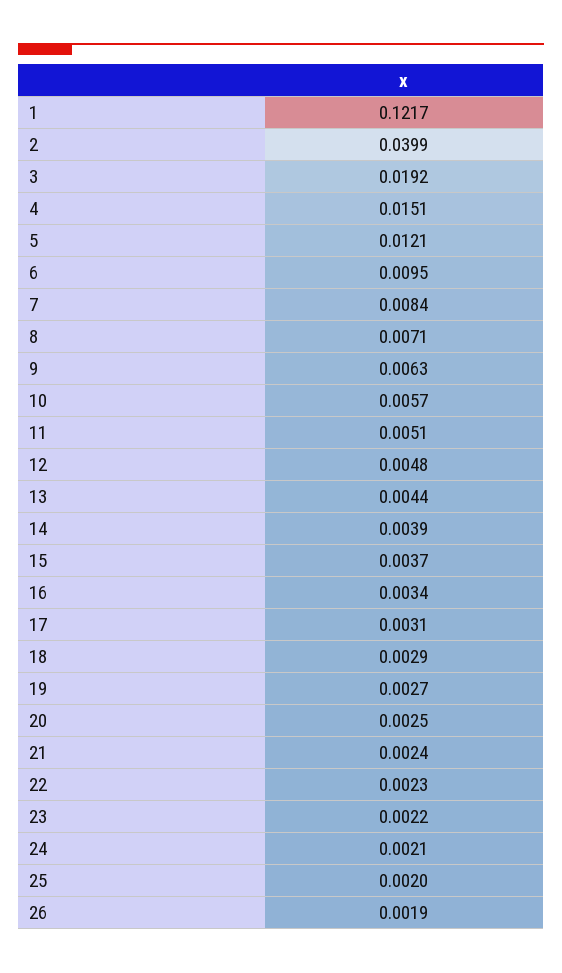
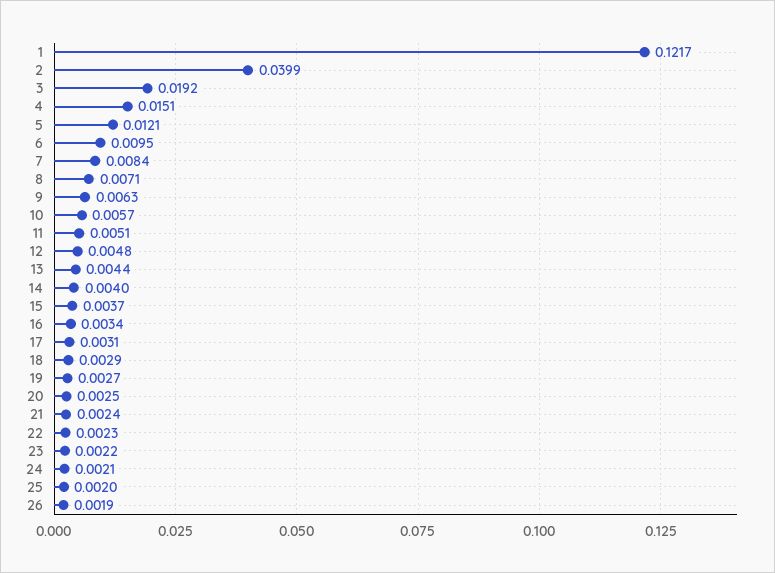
14: 0.0039 -> 0.004

